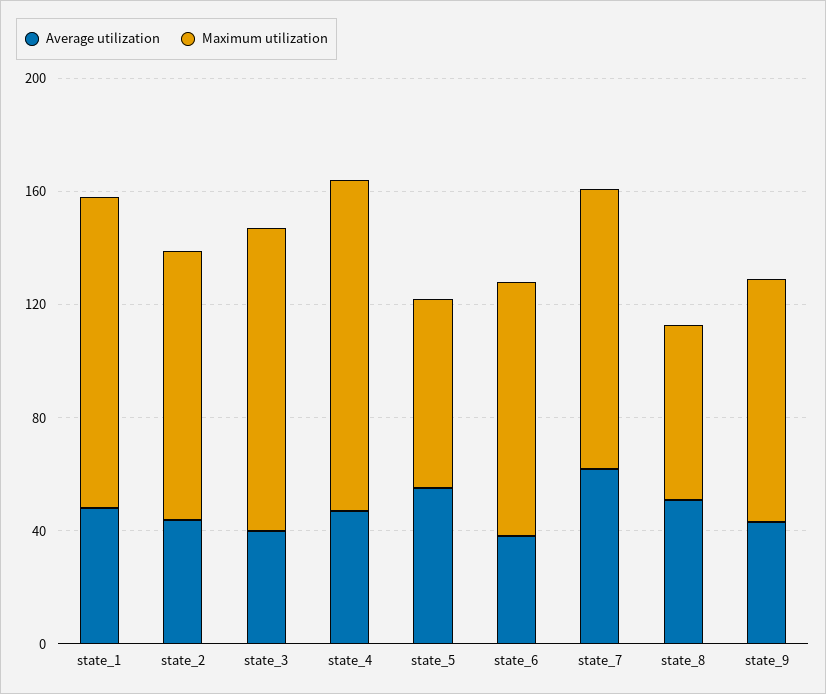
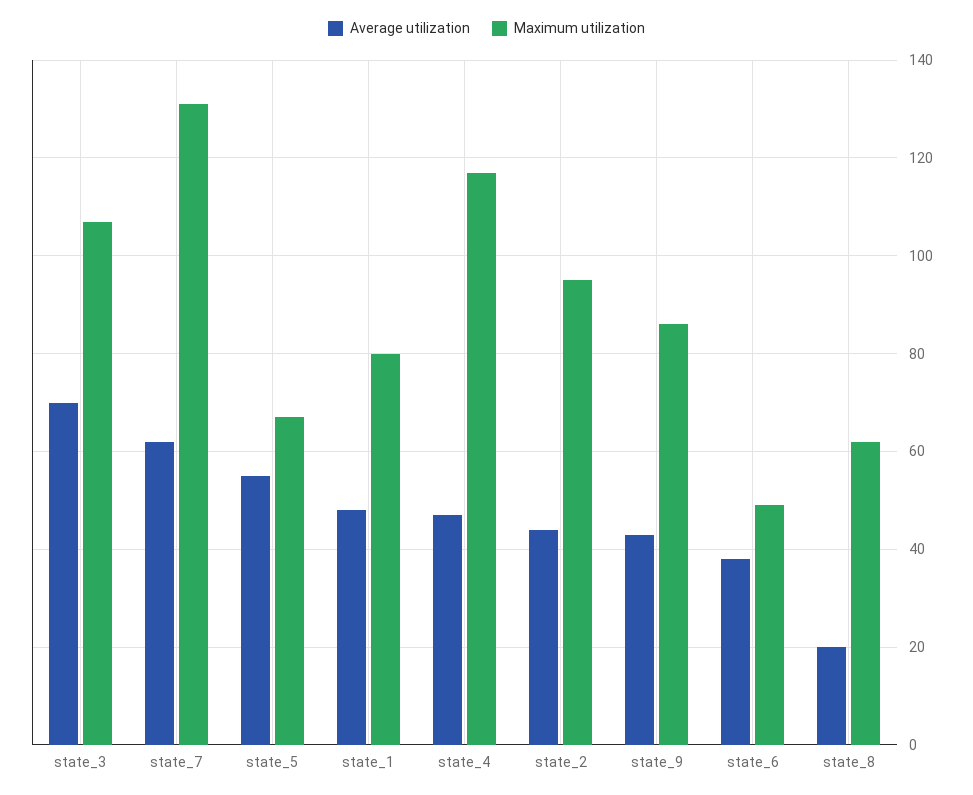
Maximum utilization, state_1: 110 -> 80
Average utilization, state_3: 40 -> 70
Maximum utilization, state_6: 90 -> 50
Maximum utilization, state_7: 100 -> 130
Average utilization, state_8: 50 -> 20

